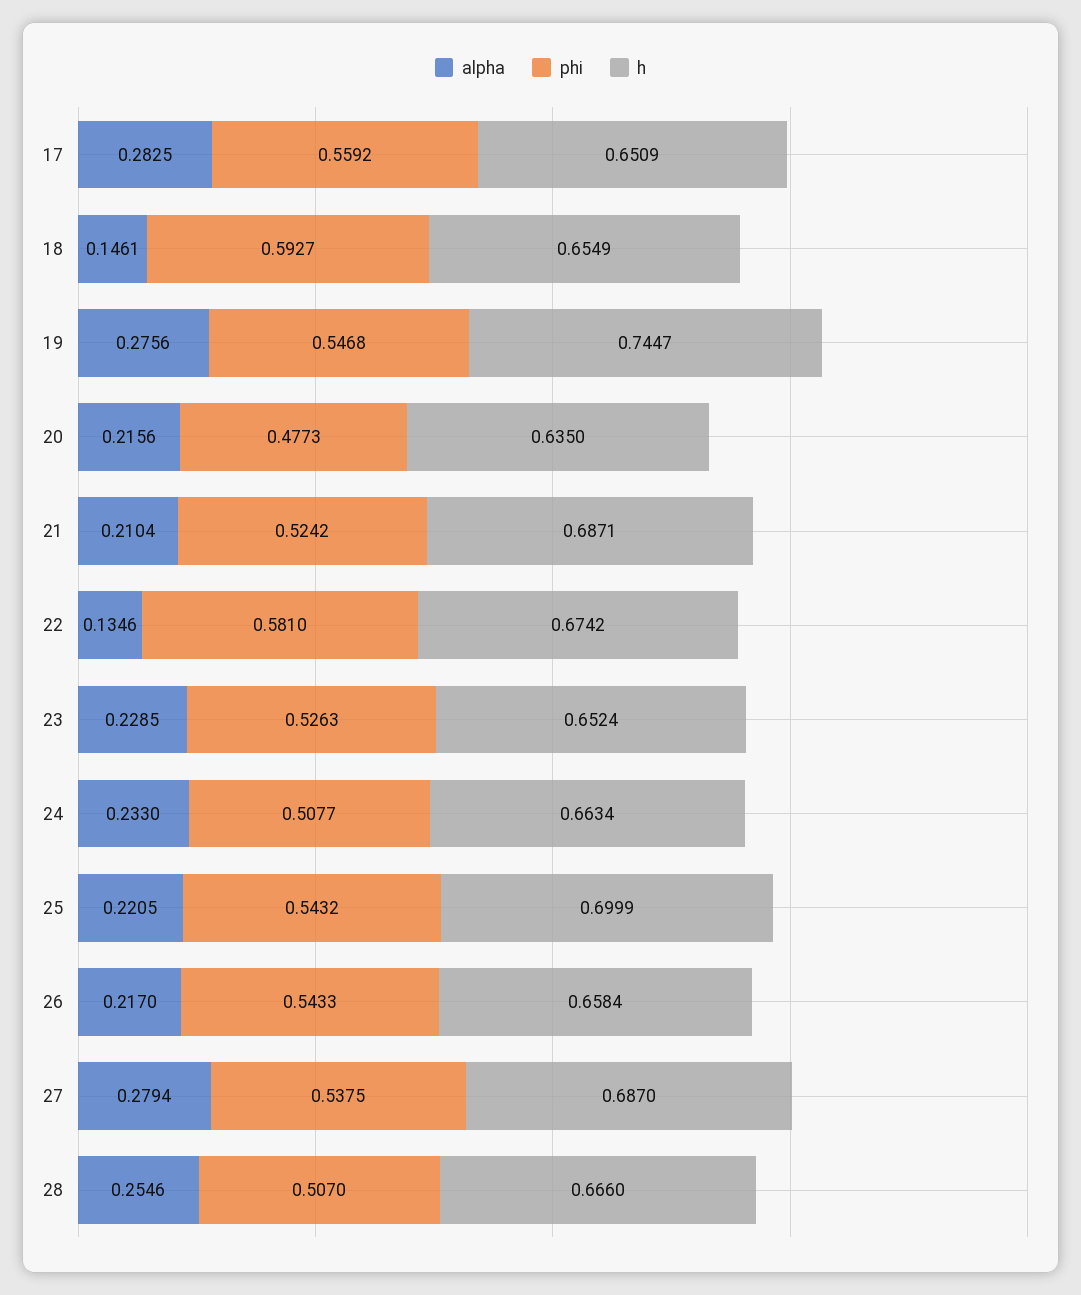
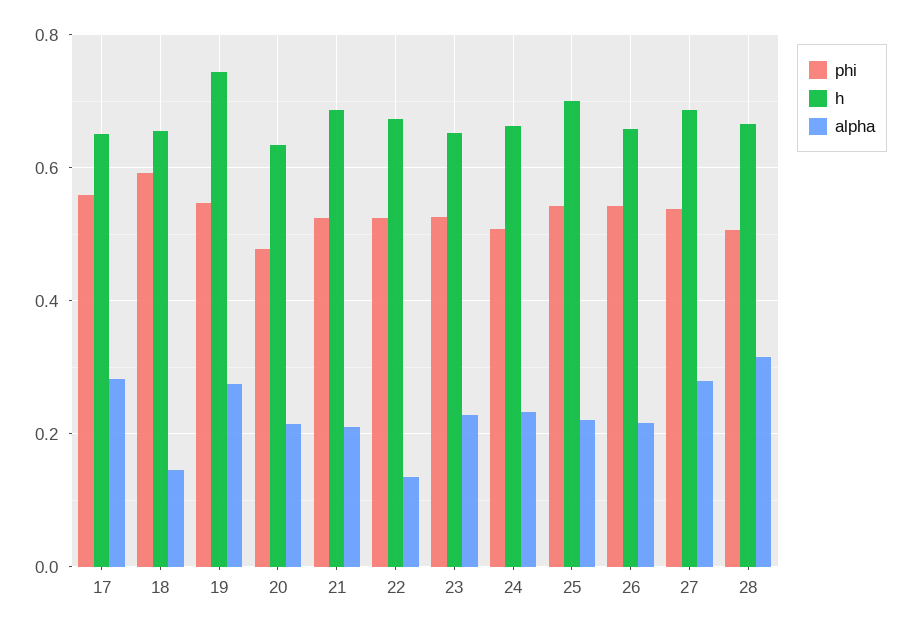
phi, 22: 0.581 -> 0.52
alpha, 28: 0.2546 -> 0.32

